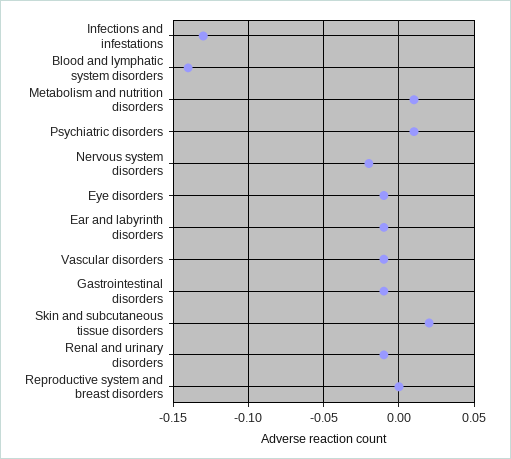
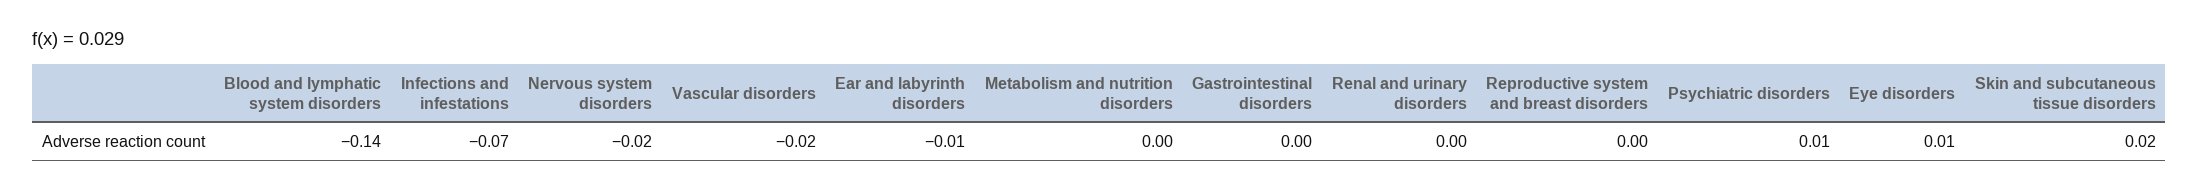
Infections and infestations: -0.13 -> -0.07
Metabolism and nutrition disorders: 0.01 -> 0
Eye disorders: -0.01 -> 0.01
Vascular disorders: -0.01 -> -0.02
Gastrointestinal disorders: -0.01 -> 0
Renal and urinary disorders: -0.01 -> 0

